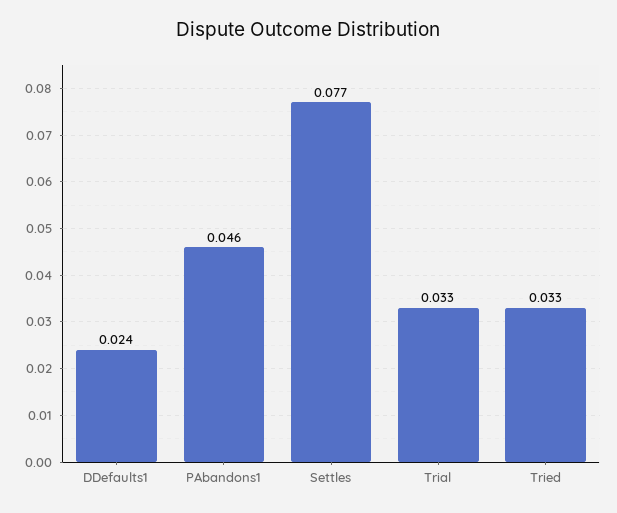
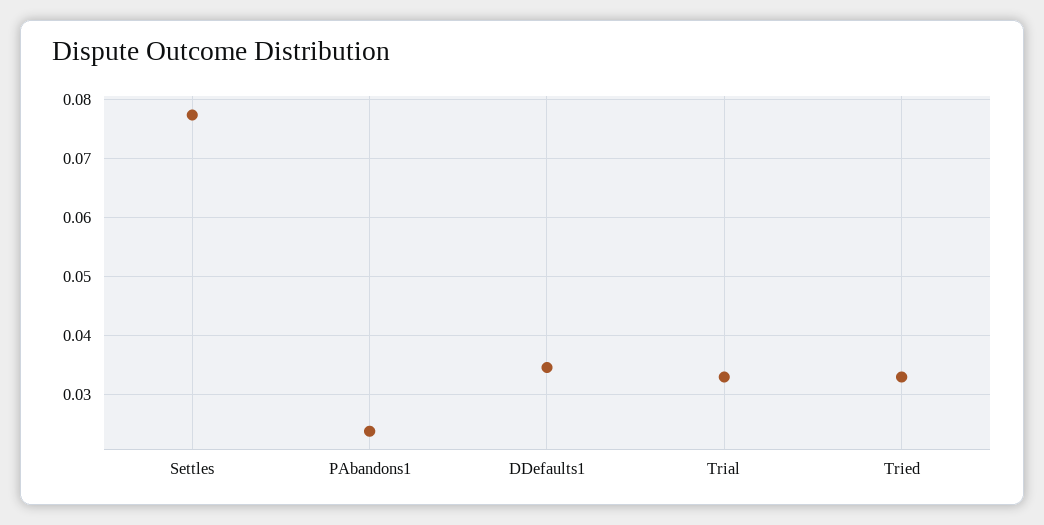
DDefaults1: 0.024 -> 0.034
PAbandons1: 0.046 -> 0.024

